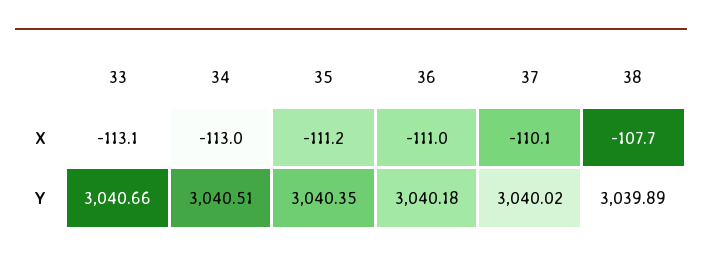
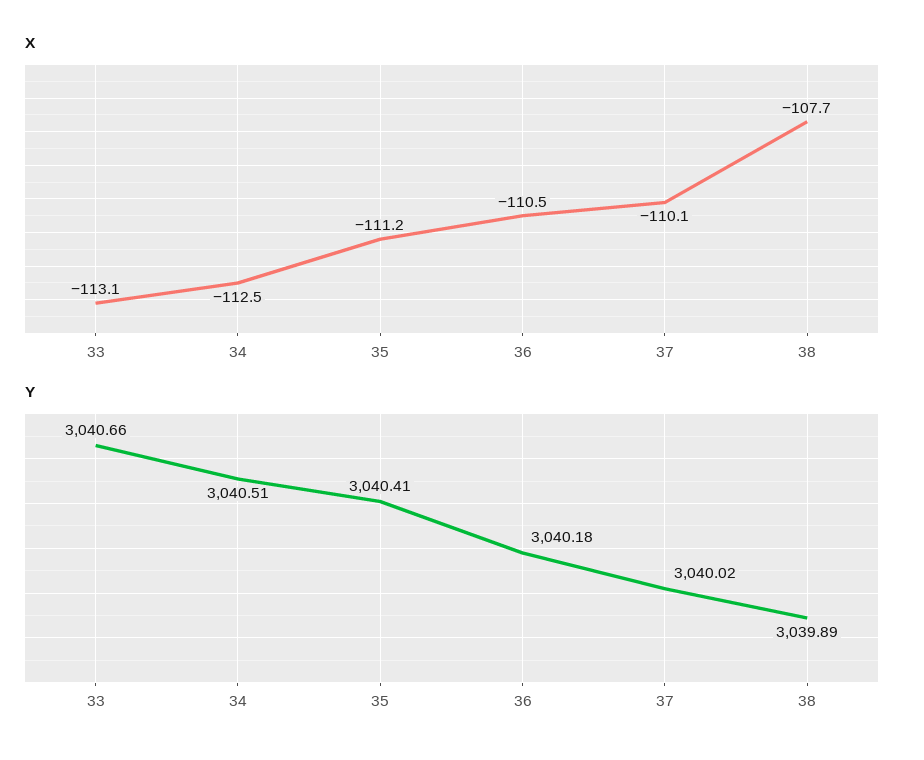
X, 34: -113 -> -112.5
X, 36: -111 -> -110.5
Y, 35: 3040.35 -> 3040.41

